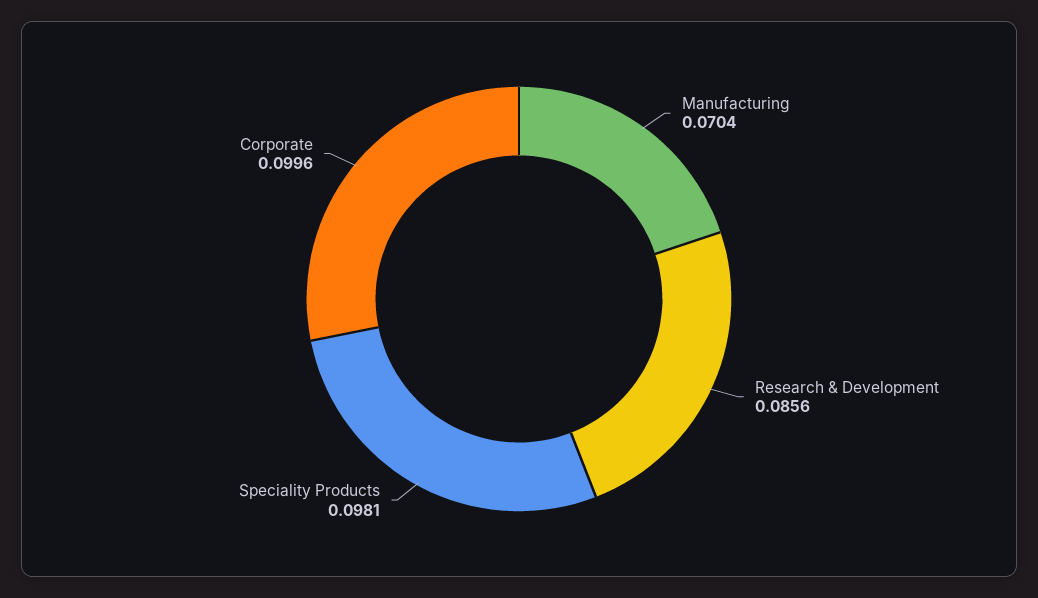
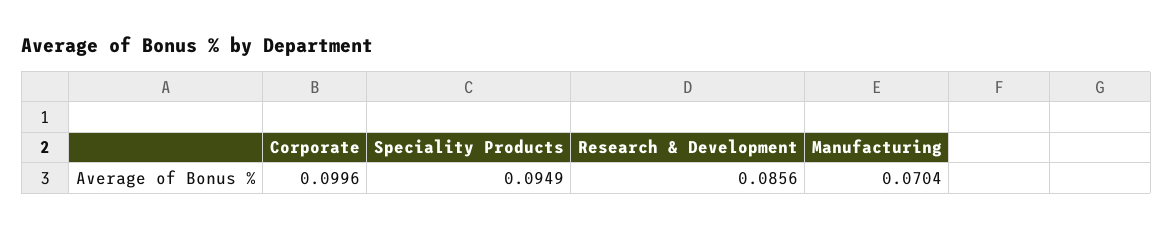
Speciality Products: 0.0981 -> 0.0949

